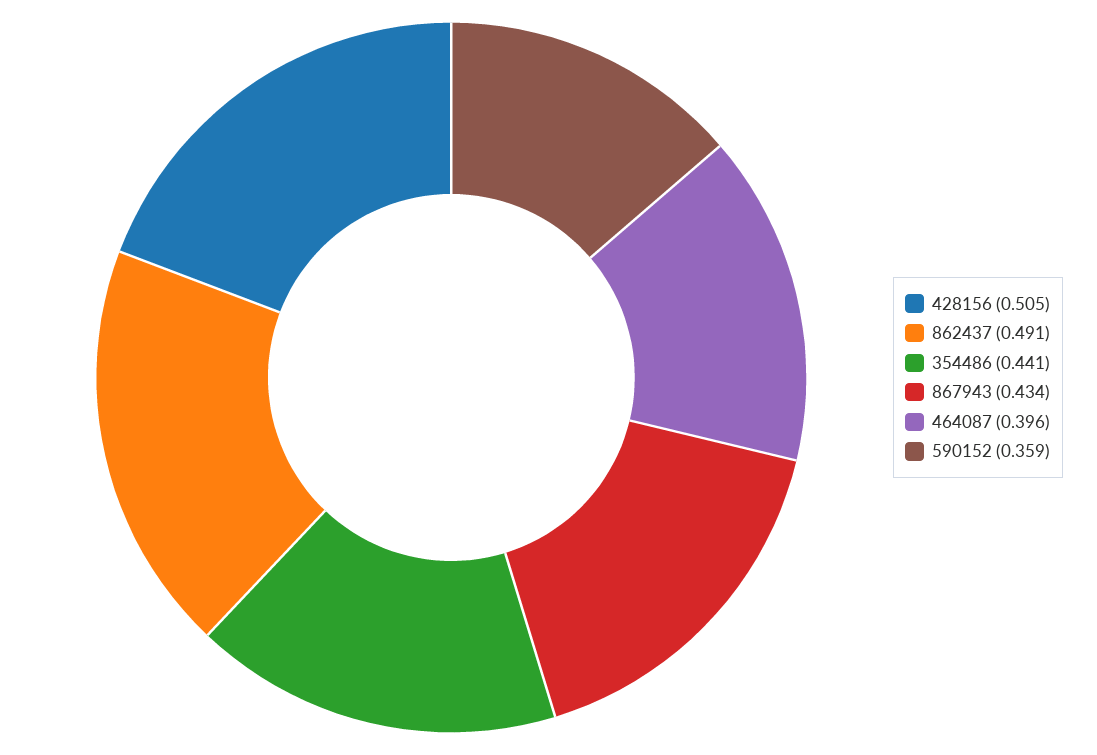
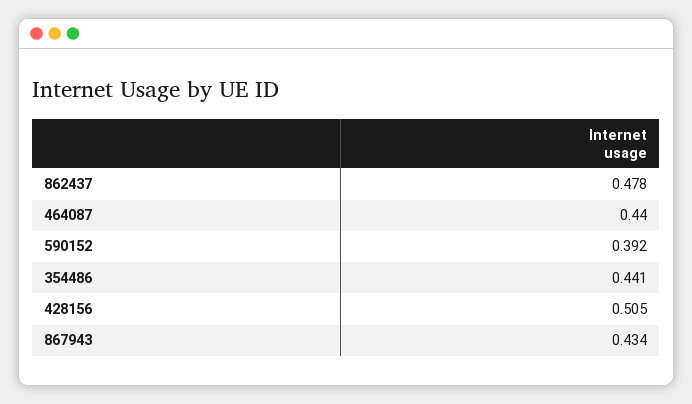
862437: 0.491 -> 0.478
464087: 0.396 -> 0.44
590152: 0.359 -> 0.392

